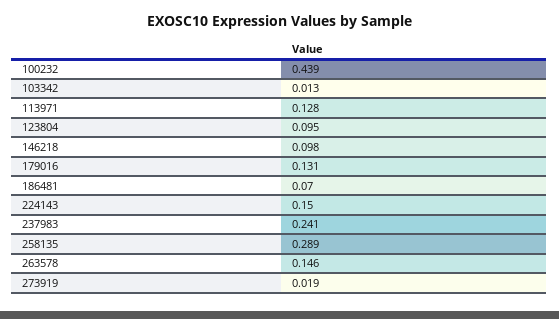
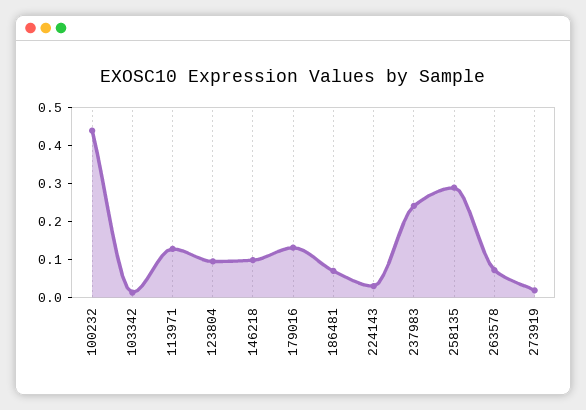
224143: 0.15 -> 0.025
263578: 0.146 -> 0.075

